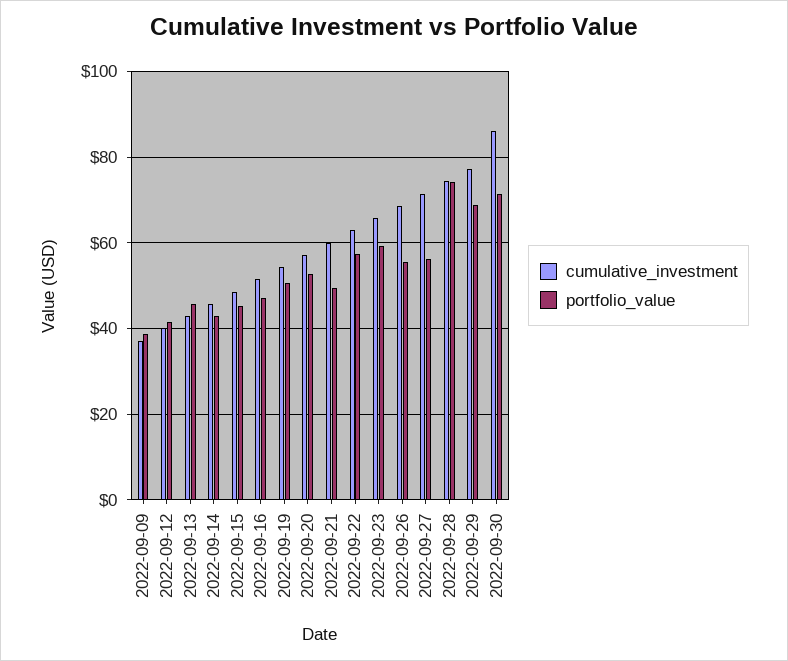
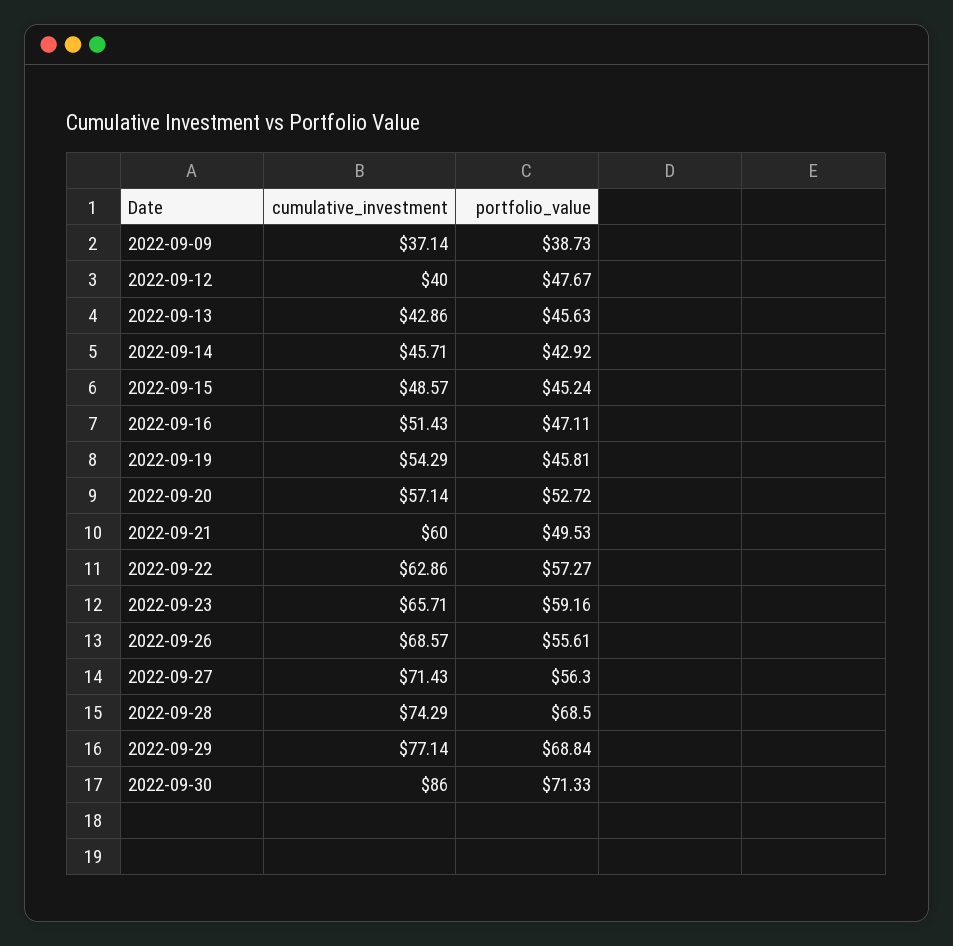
portfolio_value, 2022-09-12: 42 -> 47.67
portfolio_value, 2022-09-19: 50 -> 45.81
portfolio_value, 2022-09-28: 74 -> 68.5

